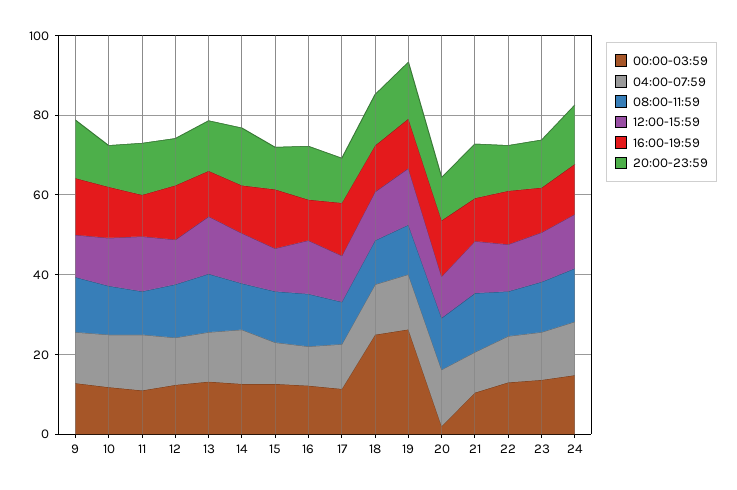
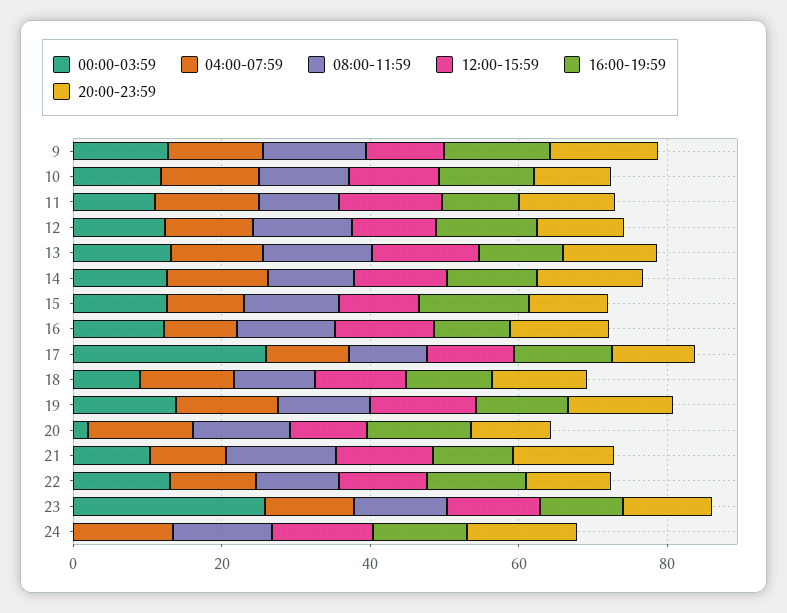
00:00-03:59, 17: 10 -> 25
00:00-03:59, 18: 25 -> 10
00:00-03:59, 19: 25 -> 15
00:00-03:59, 23: 15 -> 25
00:00-03:59, 24: 15 -> 0

